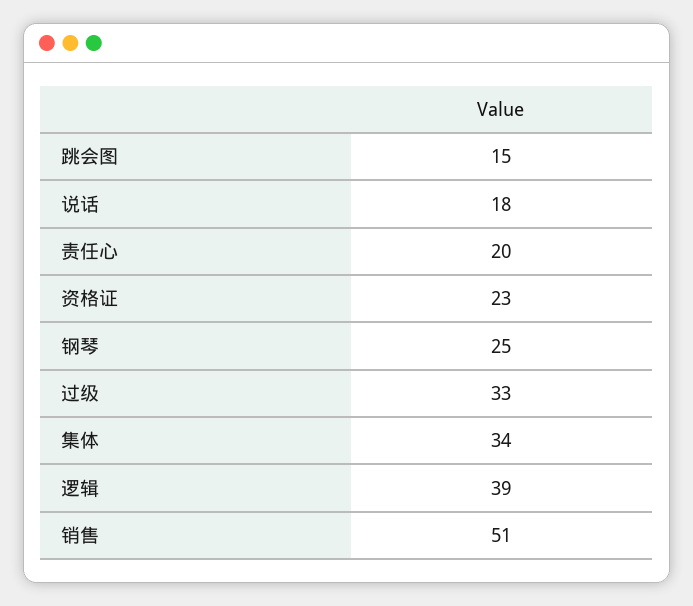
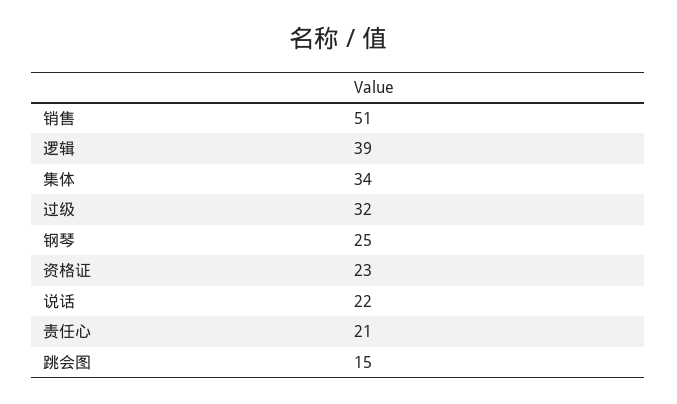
说话: 18 -> 22
责任心: 20 -> 21
过级: 33 -> 32

